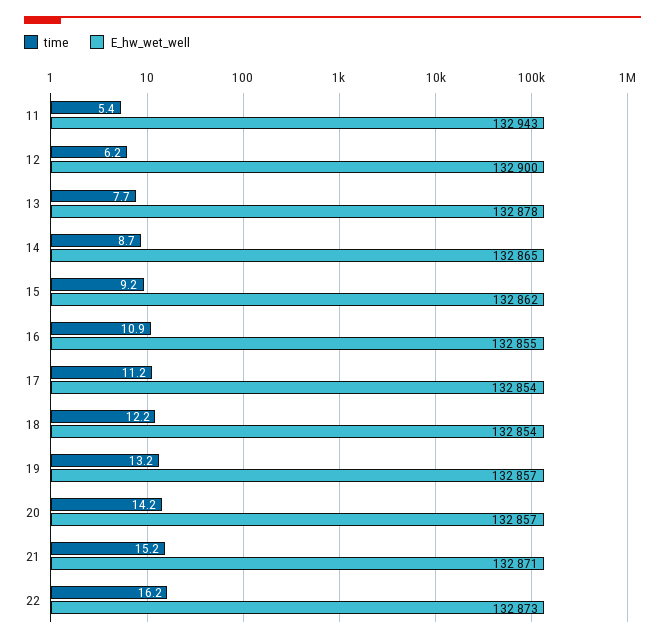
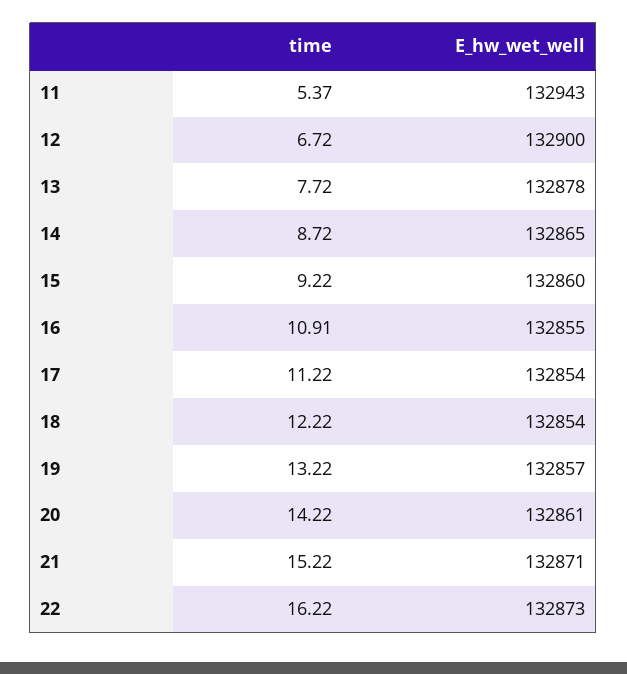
time, 12: 6.2 -> 6.72
E_hw_wet_well, 15: 132862 -> 132860
E_hw_wet_well, 20: 132857 -> 132861

